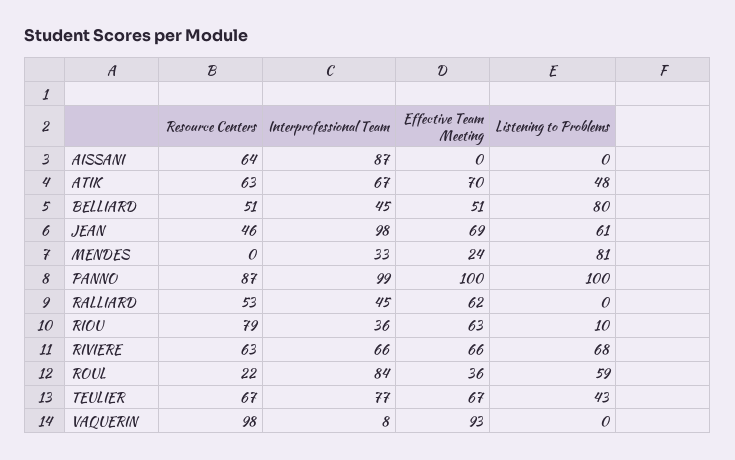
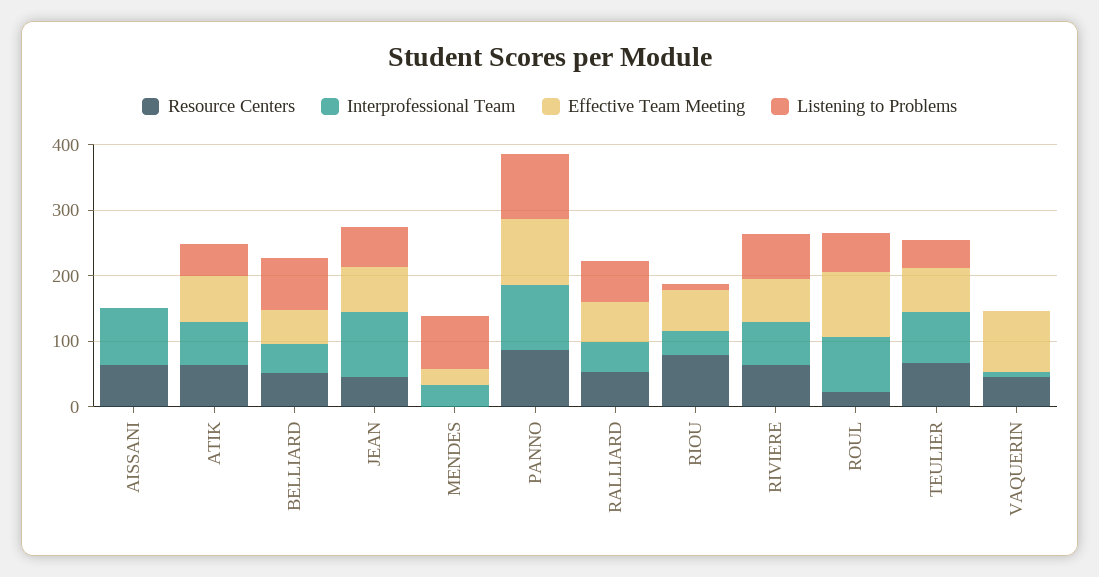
Listening to Problems, RALLIARD: 0 -> 60
Effective Team Meeting, ROUL: 36 -> 100
Resource Centers, VAQUERIN: 98 -> 40

